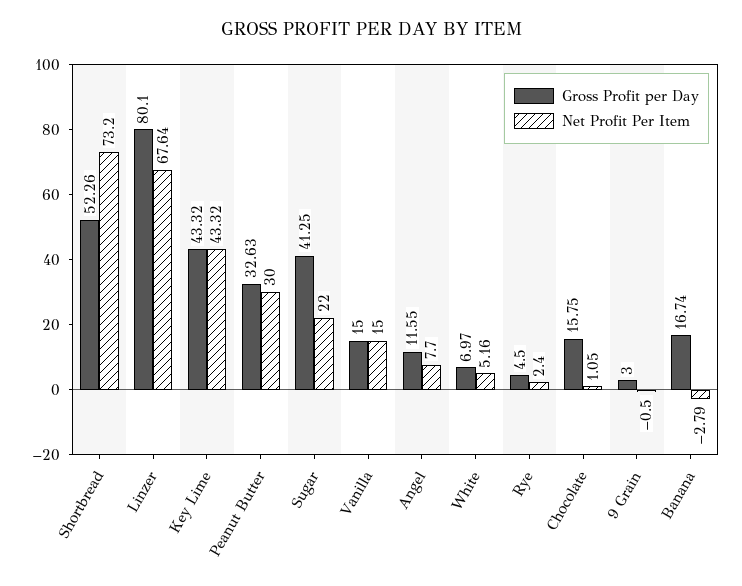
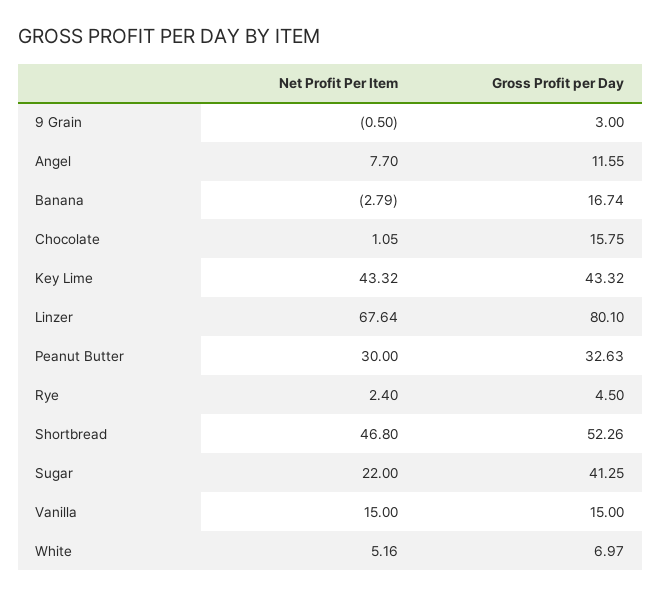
Net Profit Per Item, Shortbread: 73.2 -> 46.8

